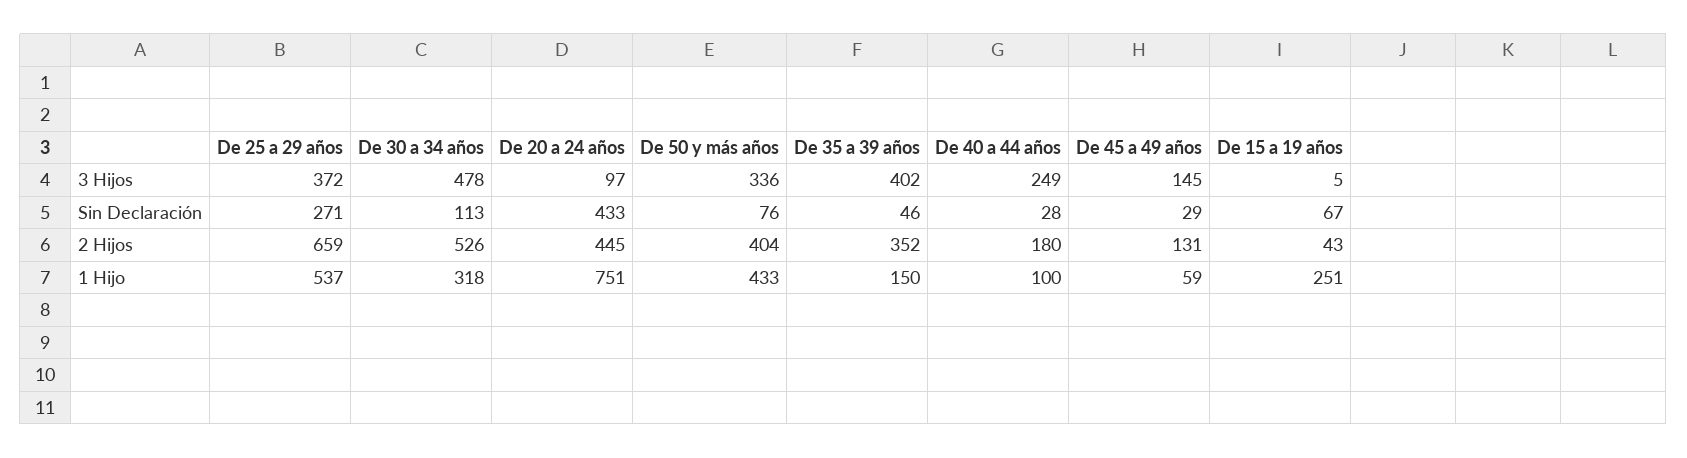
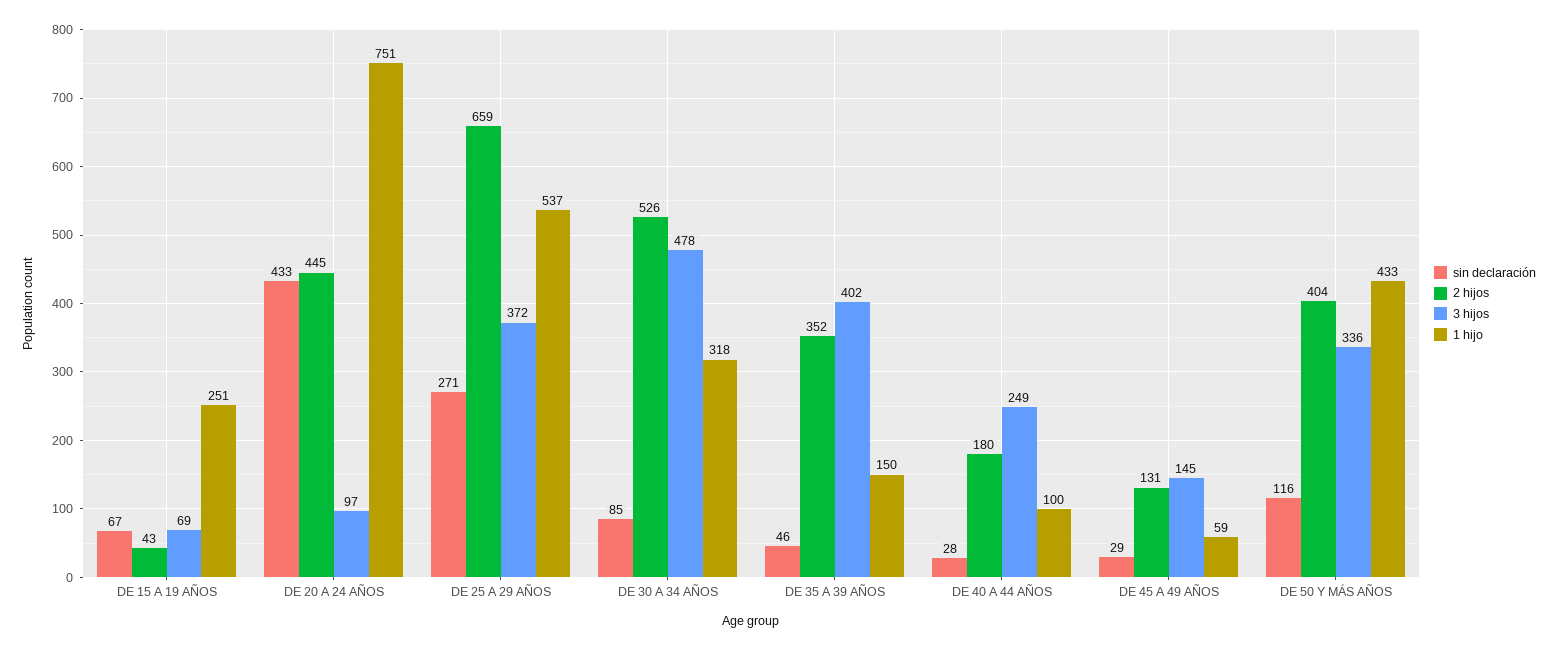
3 Hijos, De 15 a 19 años: 5 -> 69
Sin Declaración, De 30 a 34 años: 113 -> 85
Sin Declaración, De 50 y más años: 76 -> 116

